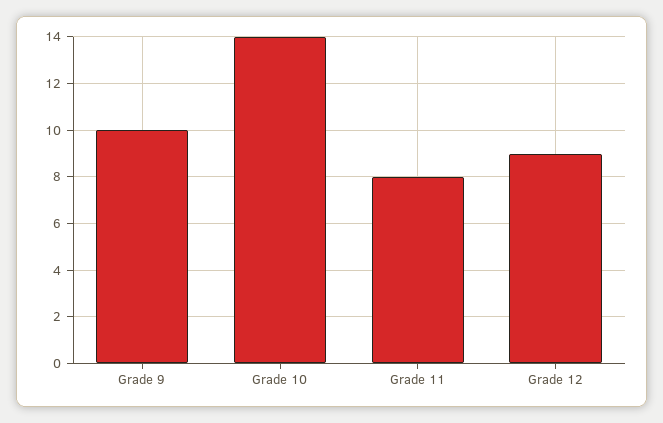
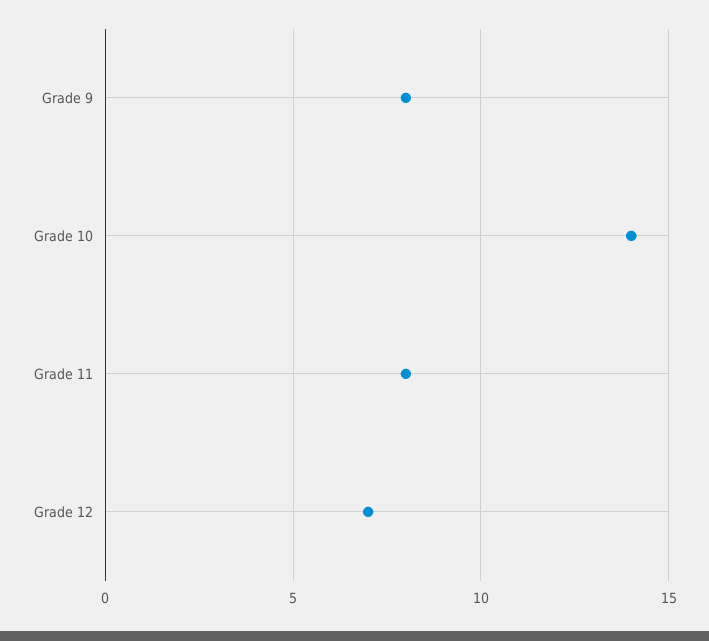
Grade 9: 10 -> 8
Grade 12: 9 -> 7

